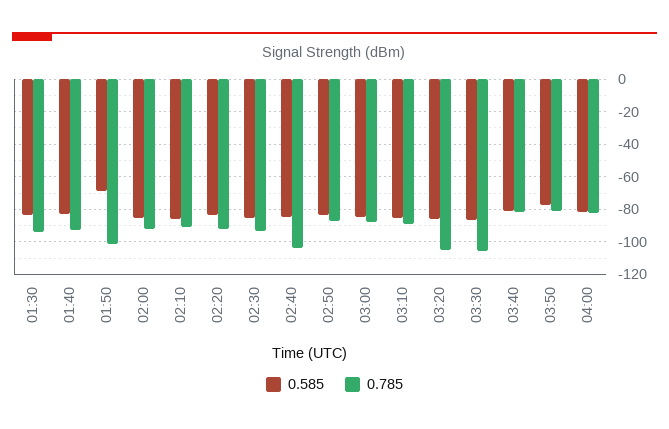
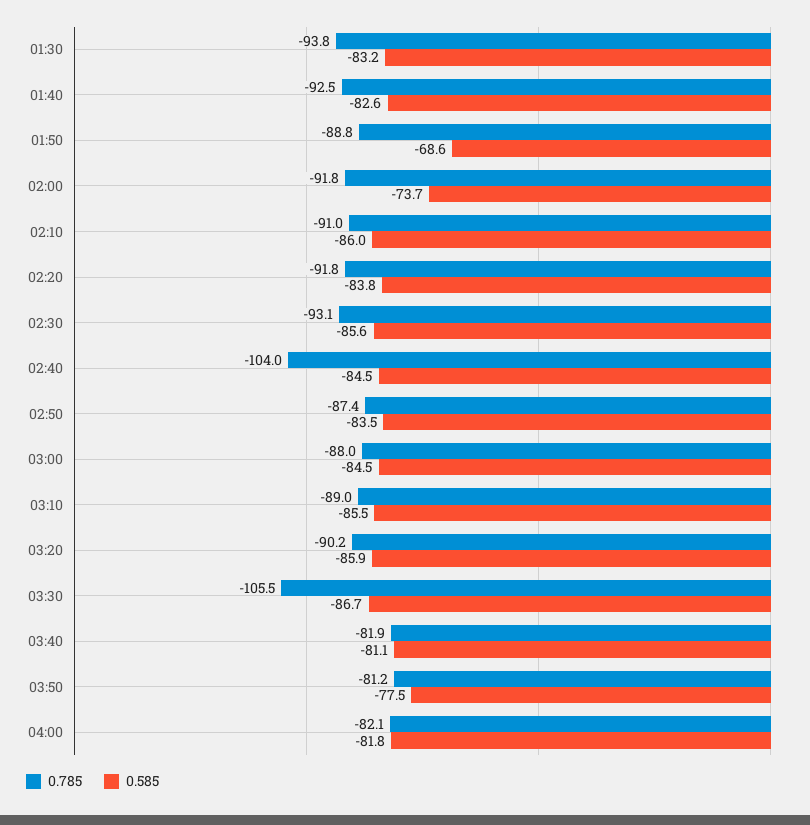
0.785, 01:50: -100 -> -88.8
0.585, 02:00: -85 -> -73.7
0.785, 03:20: -105 -> -90.2

